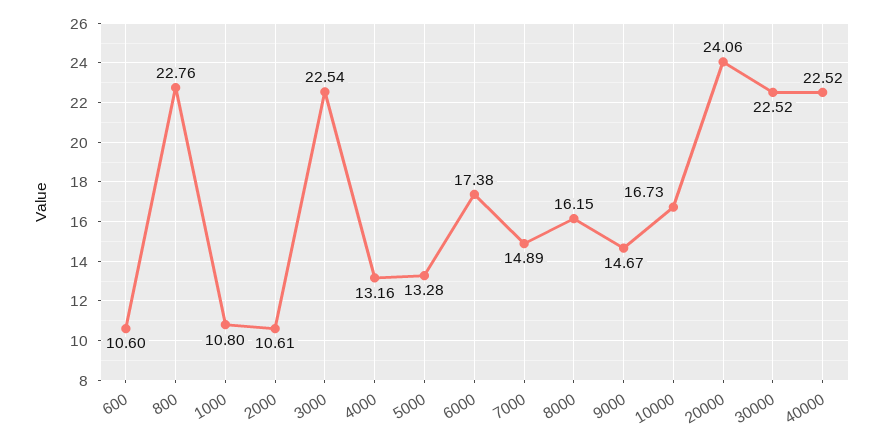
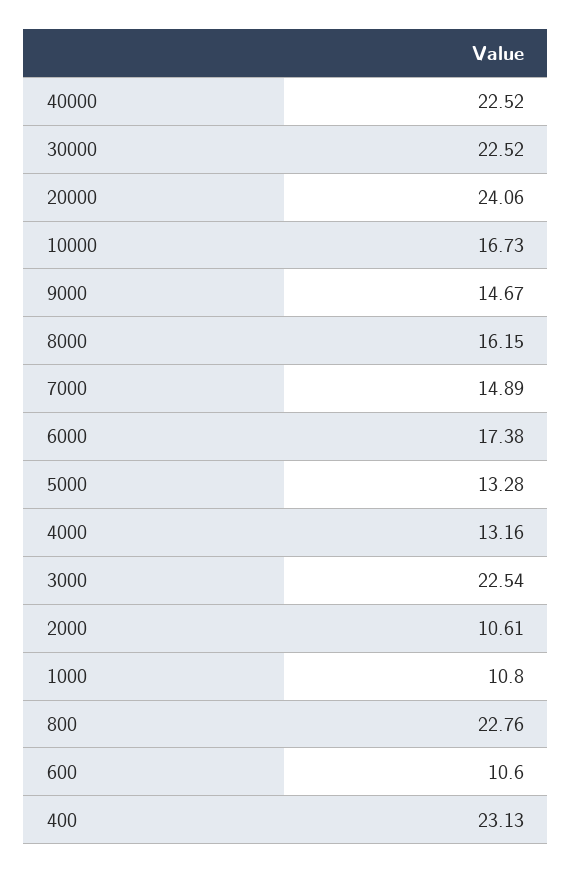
400: none -> 23.13

